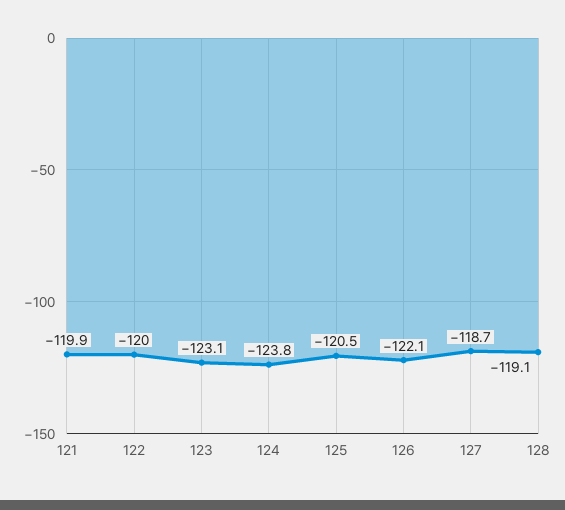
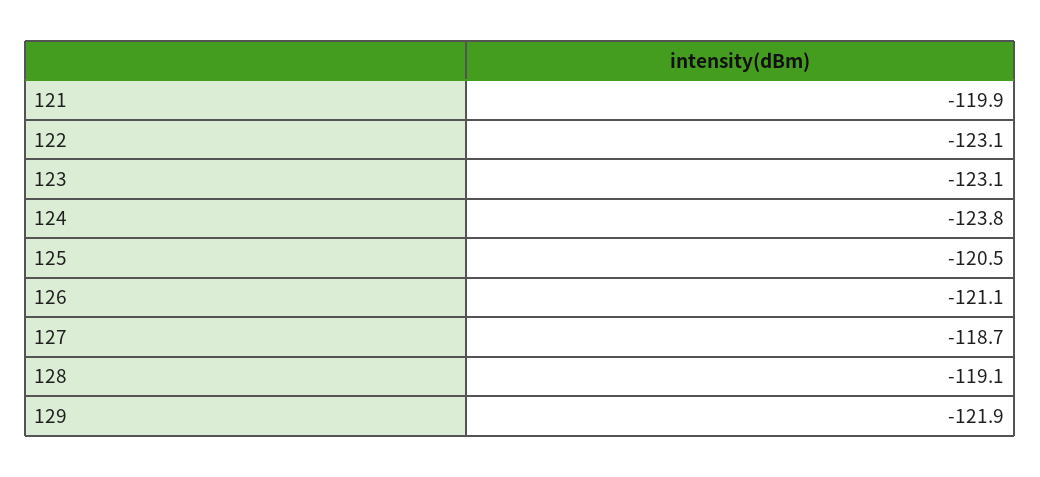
122: -120 -> -123.1
126: -122.1 -> -121.1
129: none -> -121.9

